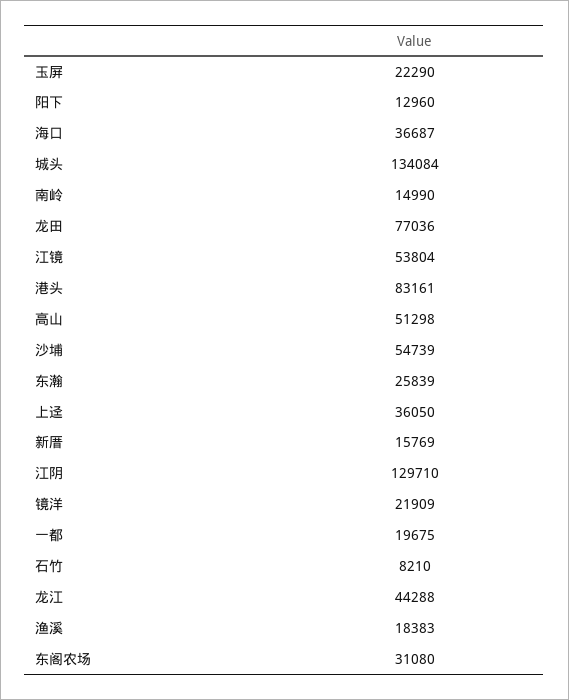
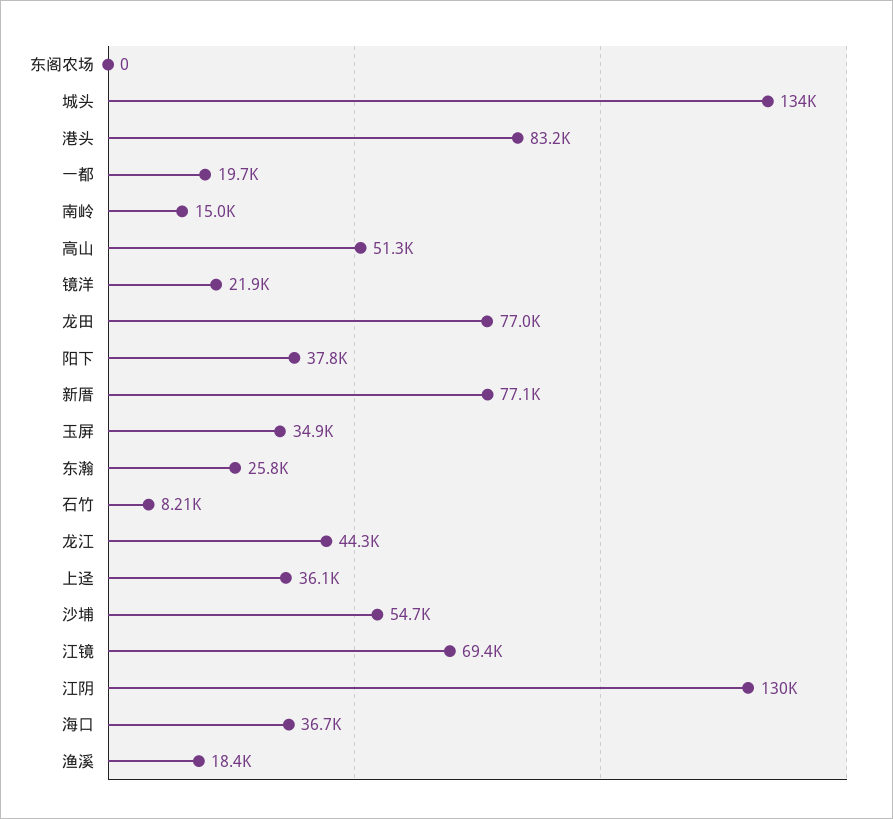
玉屏: 22290 -> 34900
阳下: 12960 -> 37800
江镜: 53804 -> 69400
新厝: 15769 -> 77100
东阁农场: 31080 -> 0

